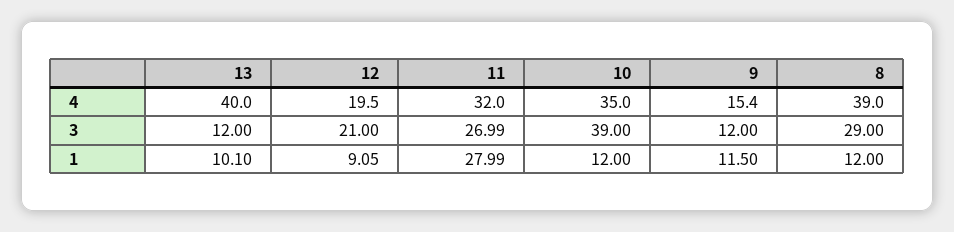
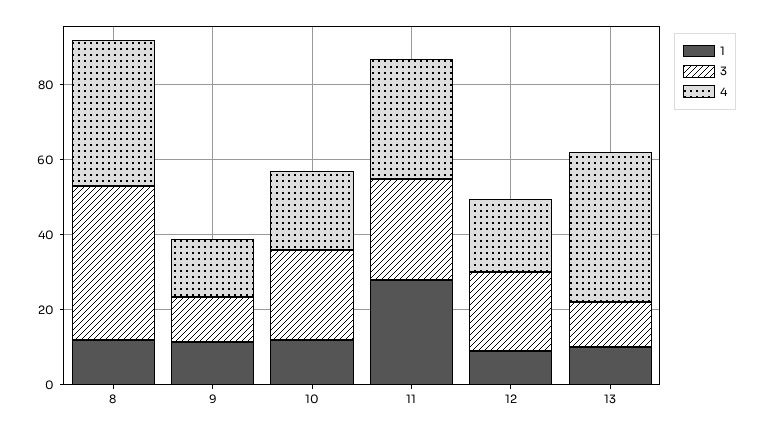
4, 10: 35 -> 20
3, 10: 39 -> 25
3, 8: 29 -> 40

